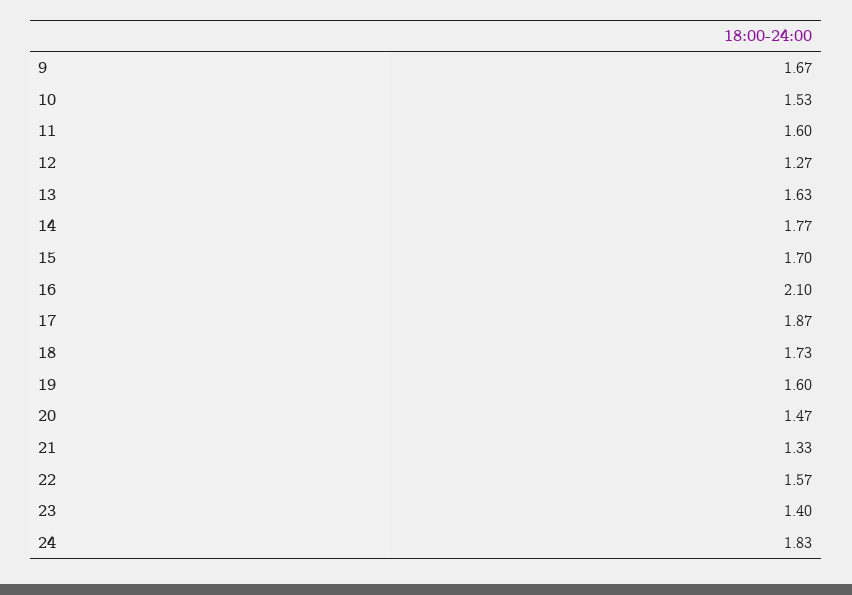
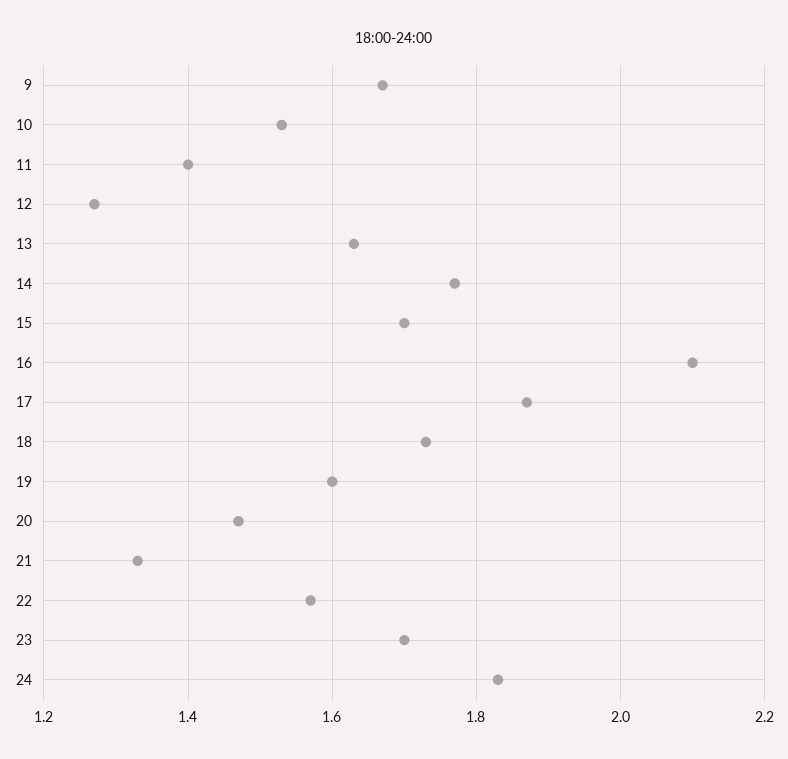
11: 1.6 -> 1.4
23: 1.4 -> 1.7

